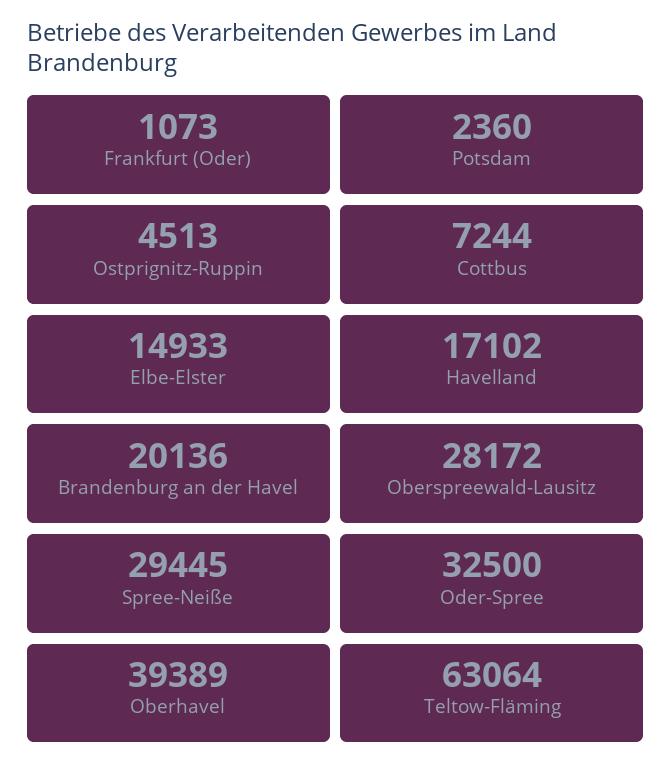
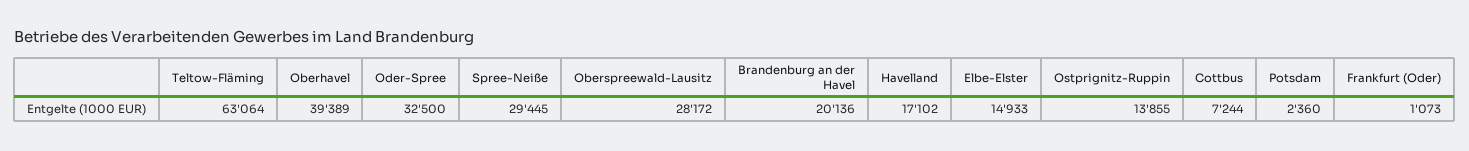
Ostprignitz-Ruppin: 4513 -> 13855

